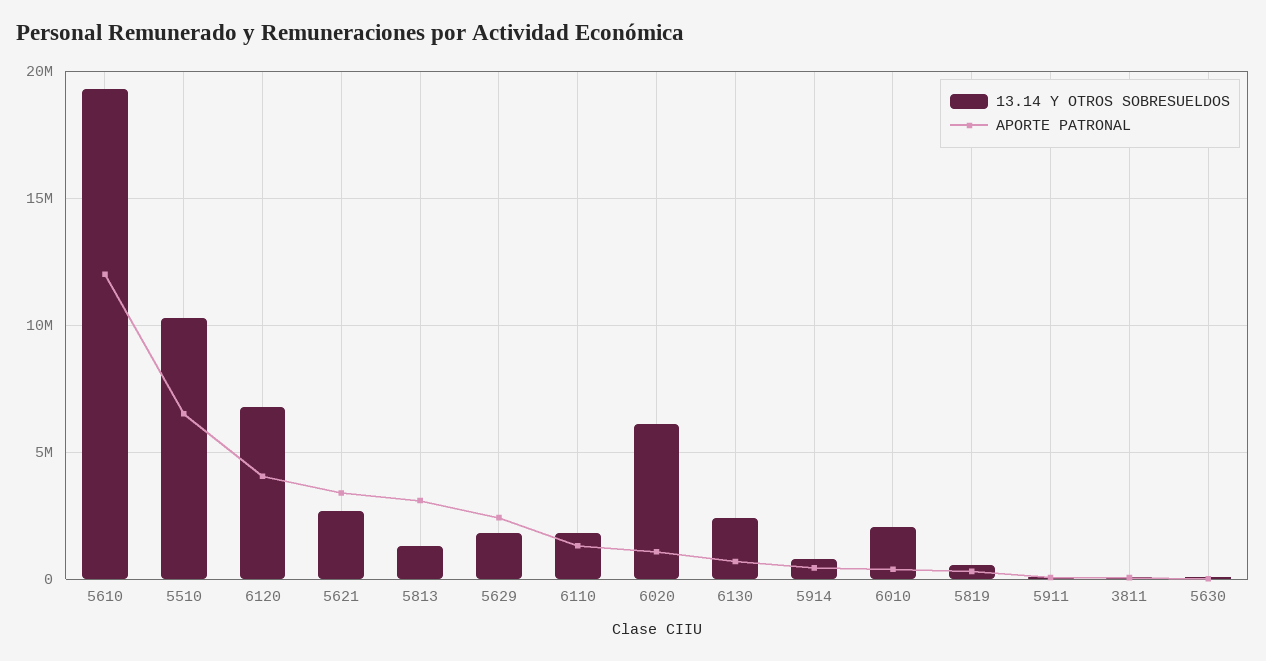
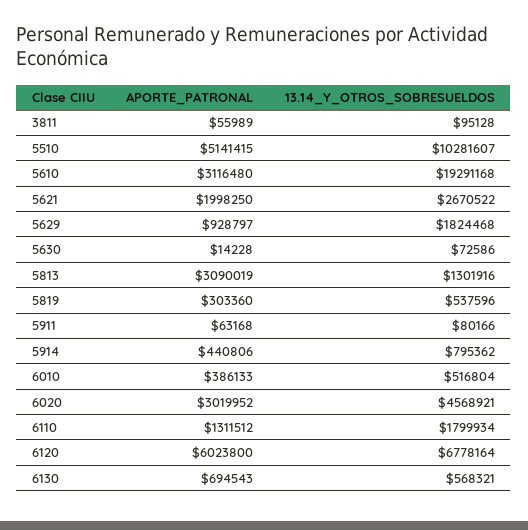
APORTE PATRONAL, 5610: 12000000 -> 3116480
APORTE PATRONAL, 5510: 6500000 -> 5141415
APORTE PATRONAL, 6120: 4000000 -> 6023800
APORTE PATRONAL, 5621: 3500000 -> 1998250
APORTE PATRONAL, 5629: 2500000 -> 928797
13.14 Y OTROS SOBRESUELDOS, 6020: 6000000 -> 4568921
APORTE PATRONAL, 6020: 1000000 -> 3019952
13.14 Y OTROS SOBRESUELDOS, 6130: 2500000 -> 568321
13.14 Y OTROS SOBRESUELDOS, 6010: 2000000 -> 516804

